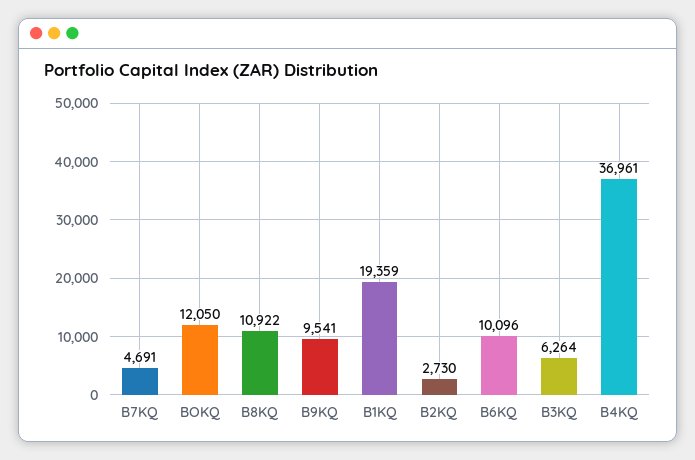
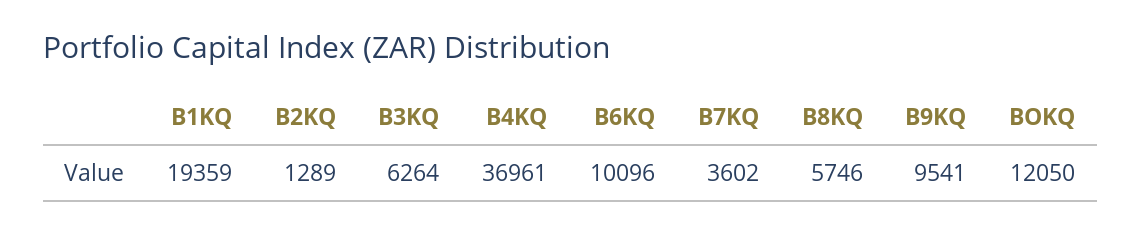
B7KQ: 4691 -> 3602
B8KQ: 10922 -> 5746
B2KQ: 2730 -> 1289

